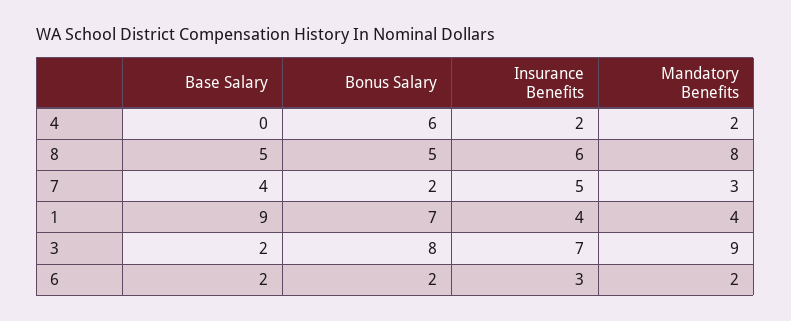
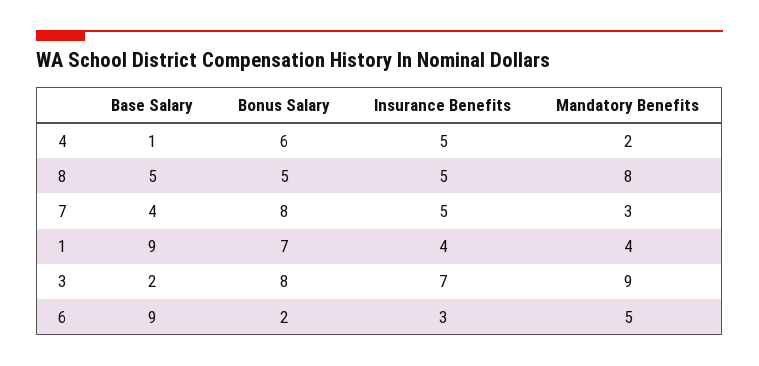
Base Salary, 4: 0 -> 1
Insurance Benefits, 4: 2 -> 5
Insurance Benefits, 8: 6 -> 5
Bonus Salary, 7: 2 -> 8
Base Salary, 6: 2 -> 9
Mandatory Benefits, 6: 2 -> 5

